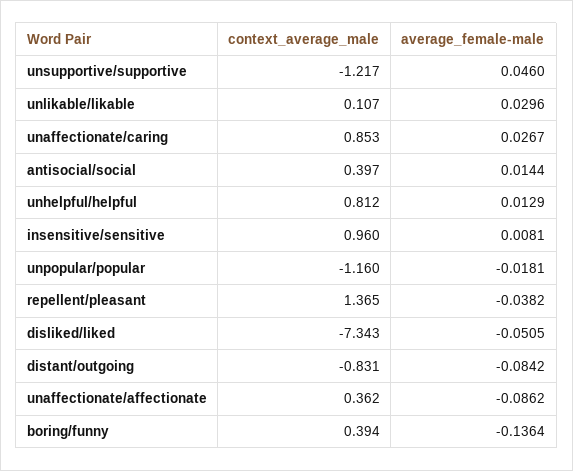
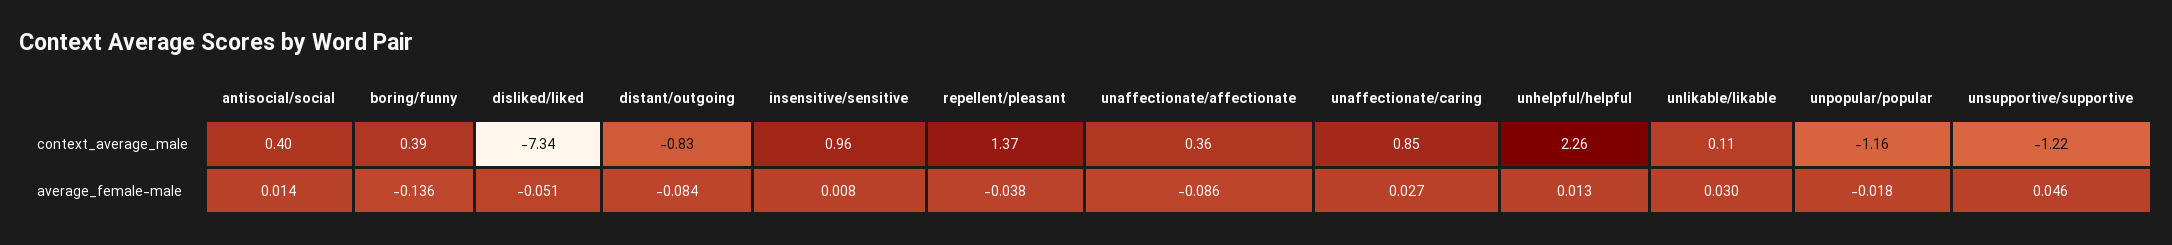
context_average_male, unhelpful/helpful: 0.812 -> 2.26

